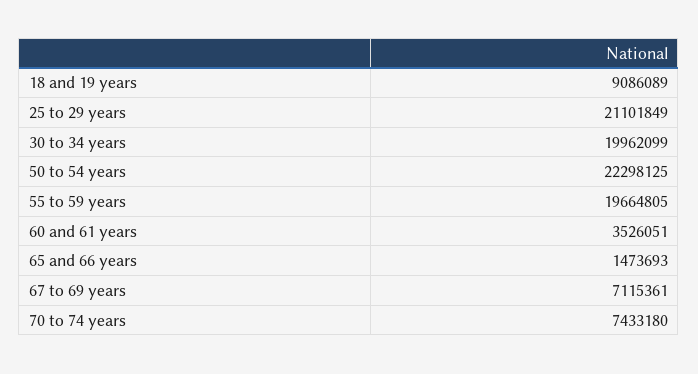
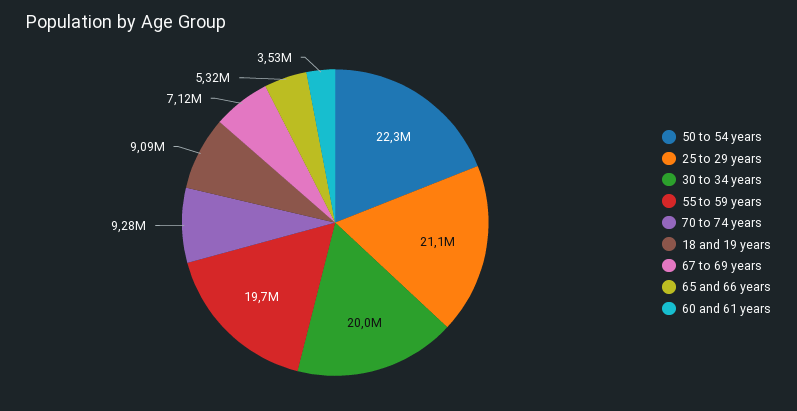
65 and 66 years: 1473693 -> 5320000
70 to 74 years: 7433180 -> 9280000

